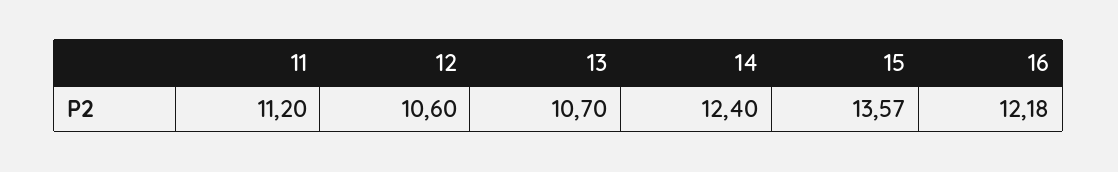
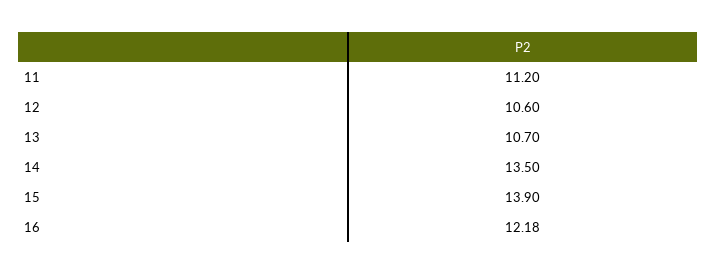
14: 12.4 -> 13.5
15: 13.57 -> 13.9

